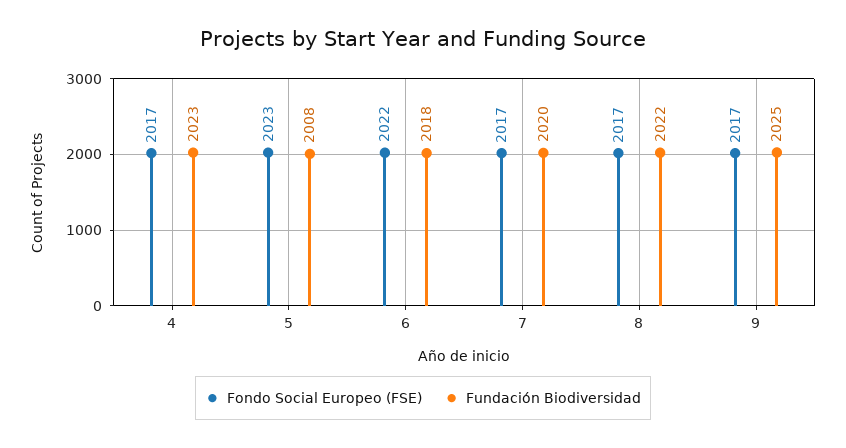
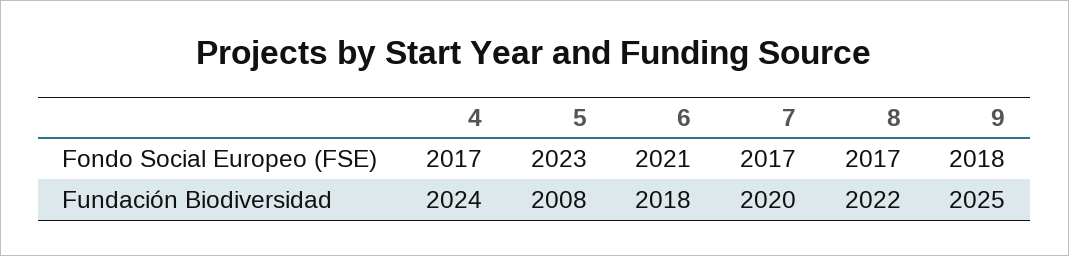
Fundación Biodiversidad, 4: 2023 -> 2024
Fondo Social Europeo (FSE), 6: 2022 -> 2021
Fondo Social Europeo (FSE), 9: 2017 -> 2018

